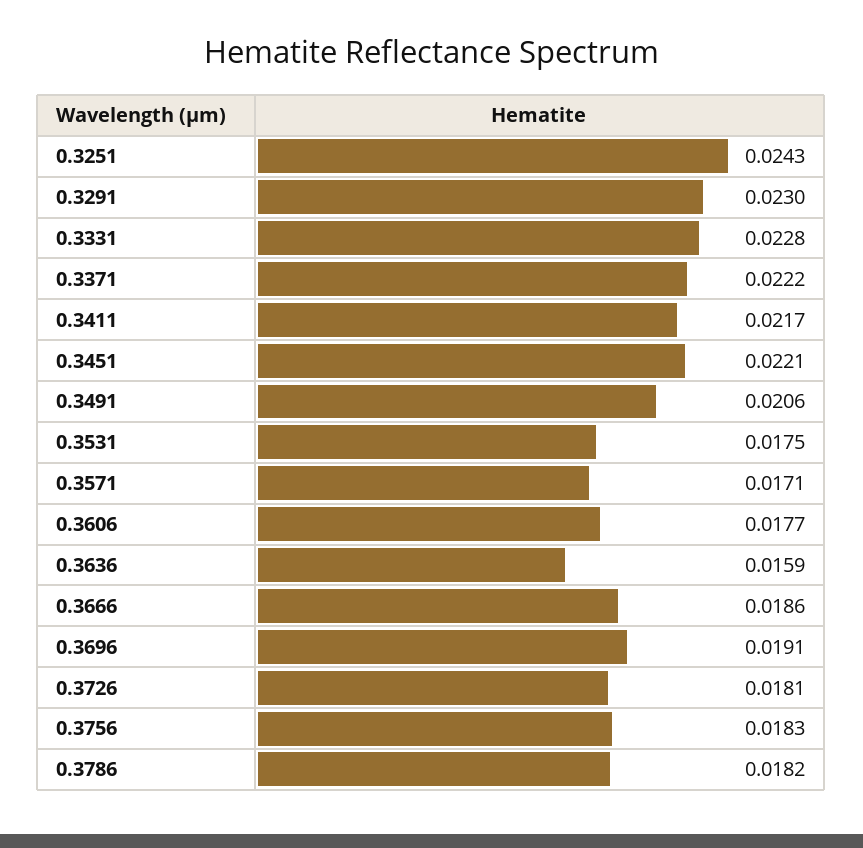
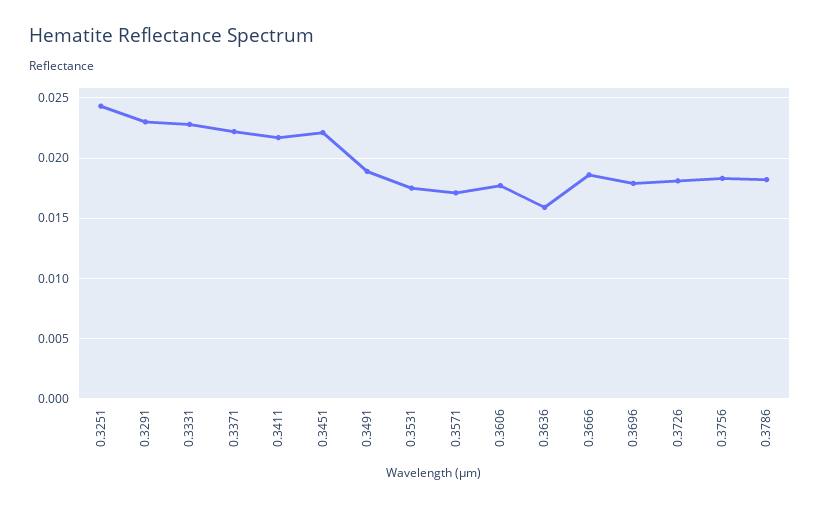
0.3491: 0.0206 -> 0.019
0.3696: 0.0191 -> 0.018

